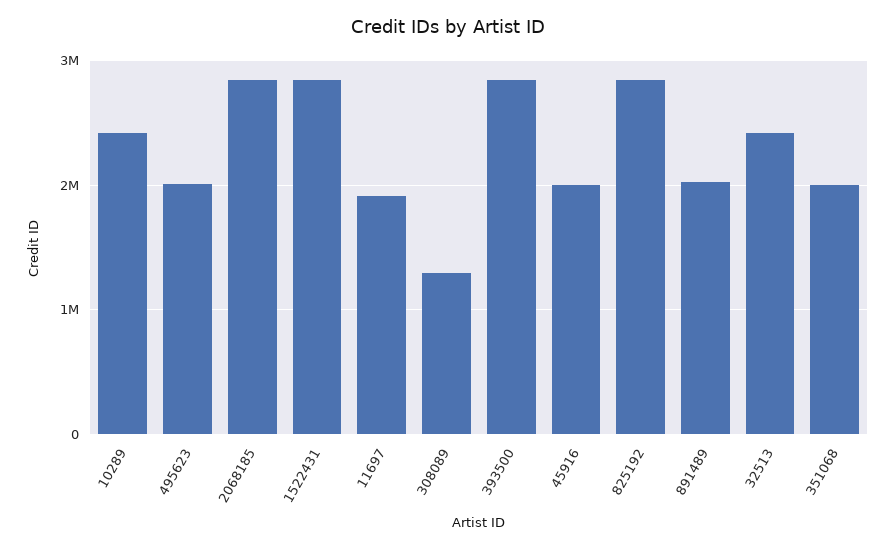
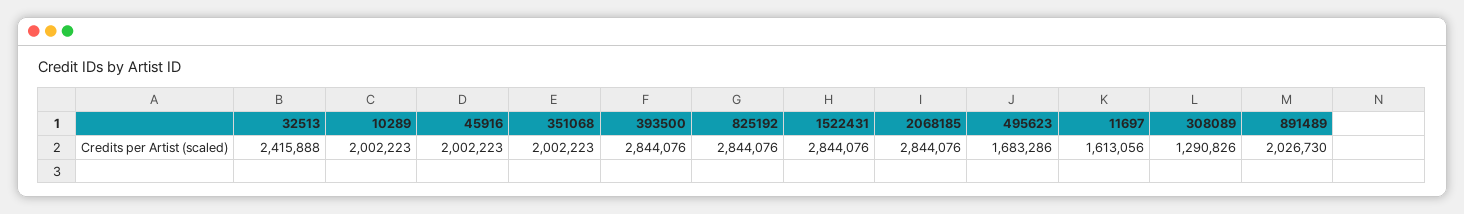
10289: 2400000 -> 2002223
495623: 2000000 -> 1683286
11697: 1900000 -> 1613056

